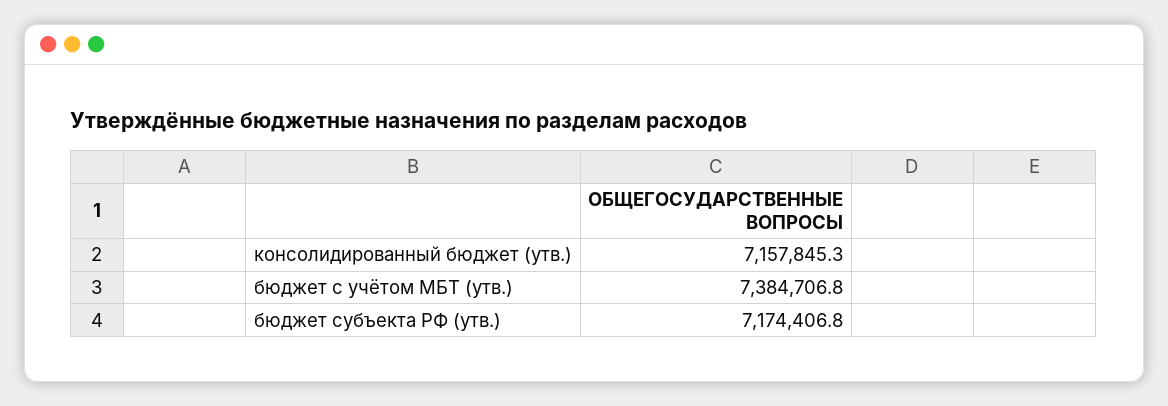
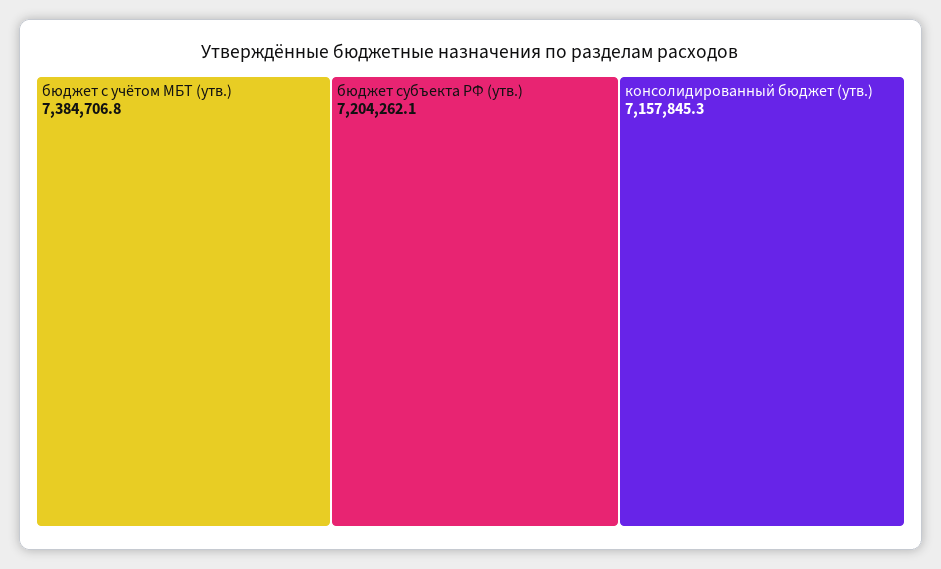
бюджет субъекта РФ (утв.): 7174406.8 -> 7204262.1

